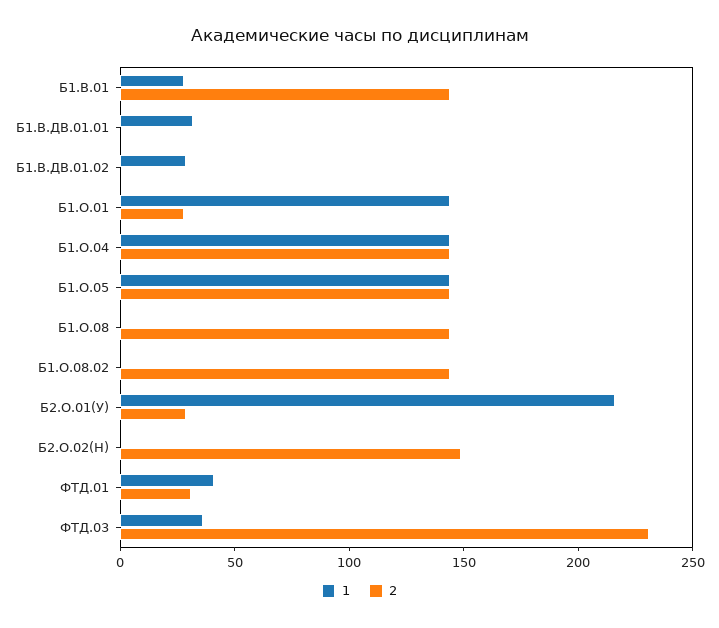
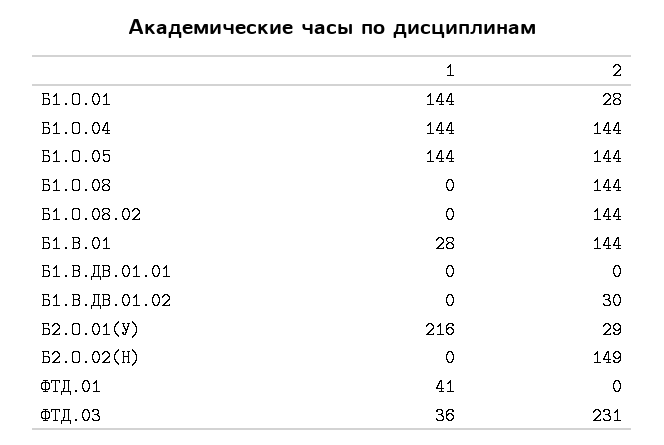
1, Б1.В.ДВ.01.01: 30 -> 0
1, Б1.В.ДВ.01.02: 30 -> 0
2, Б1.В.ДВ.01.02: 0 -> 30
2, ФТД.01: 30 -> 0

